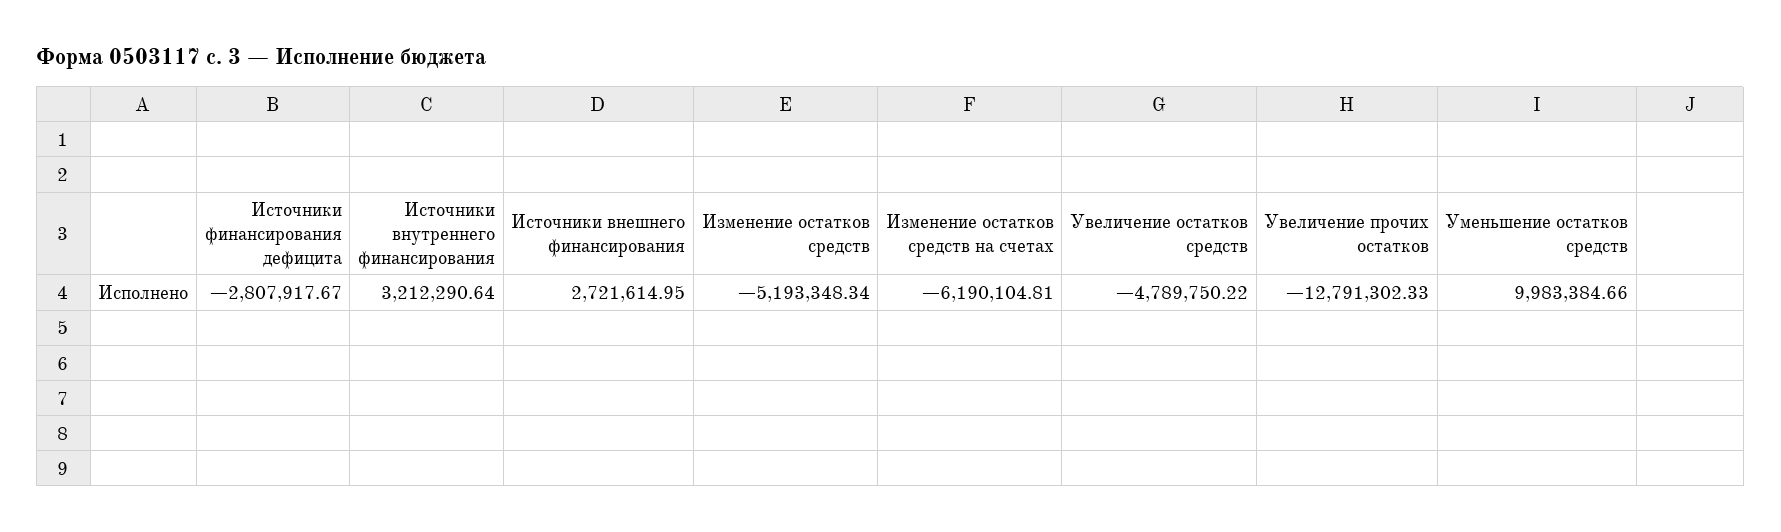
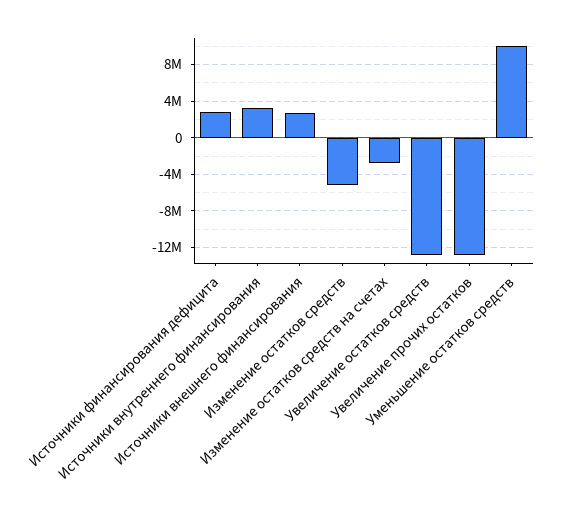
Источники финансирования дефицита: -2807917.67 -> 3000000
Изменение остатков средств на счетах: -6190104.81 -> -3000000
Увеличение остатков средств: -4789750.22 -> -13000000

